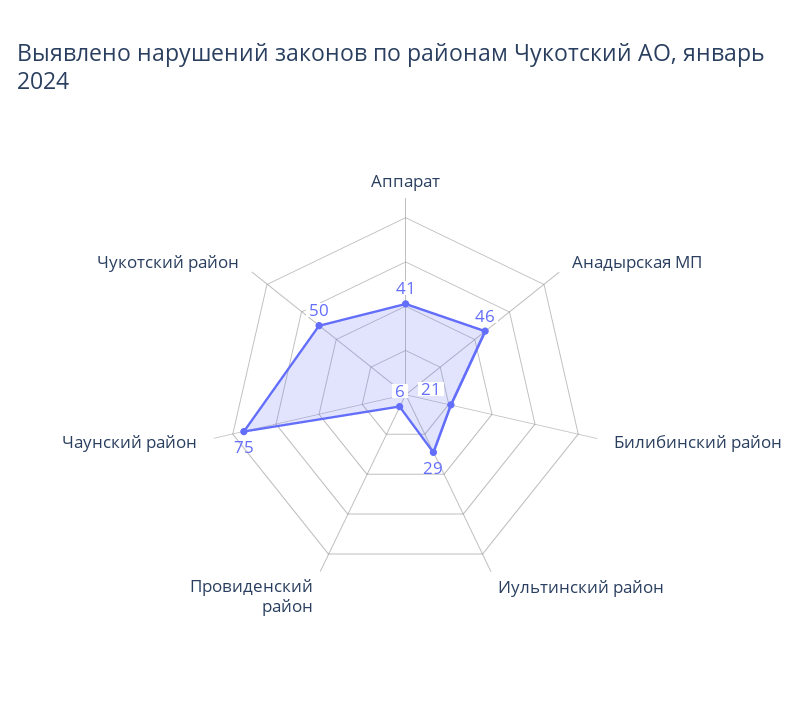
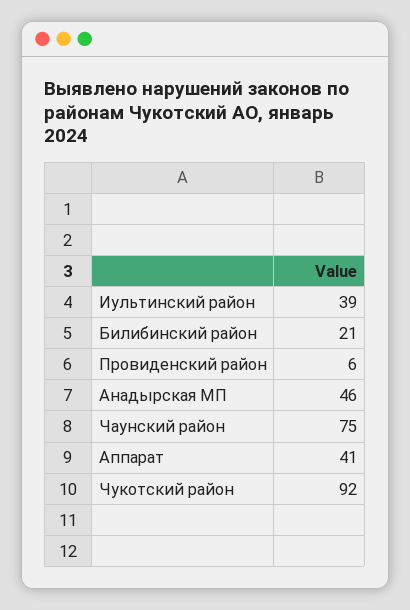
Иультинский район: 29 -> 39
Чукотский район: 50 -> 92

